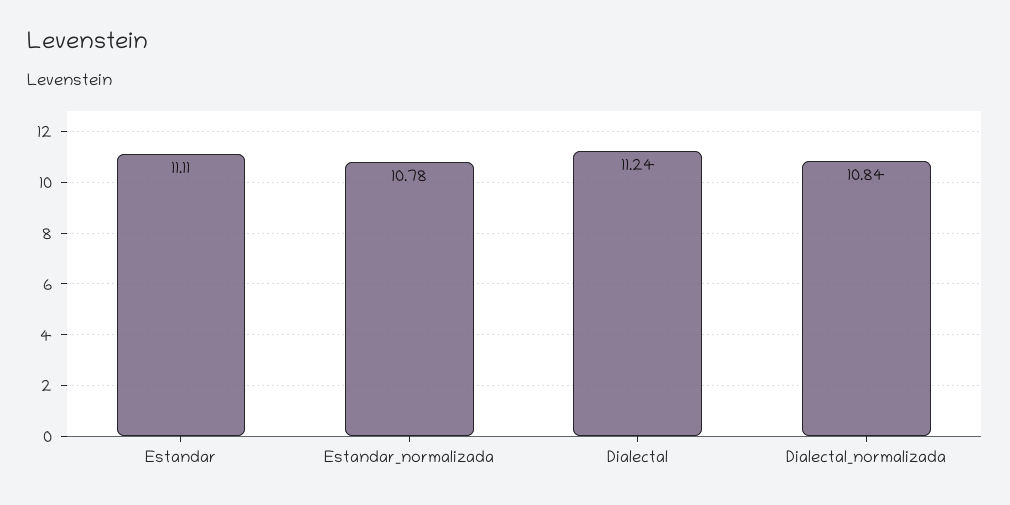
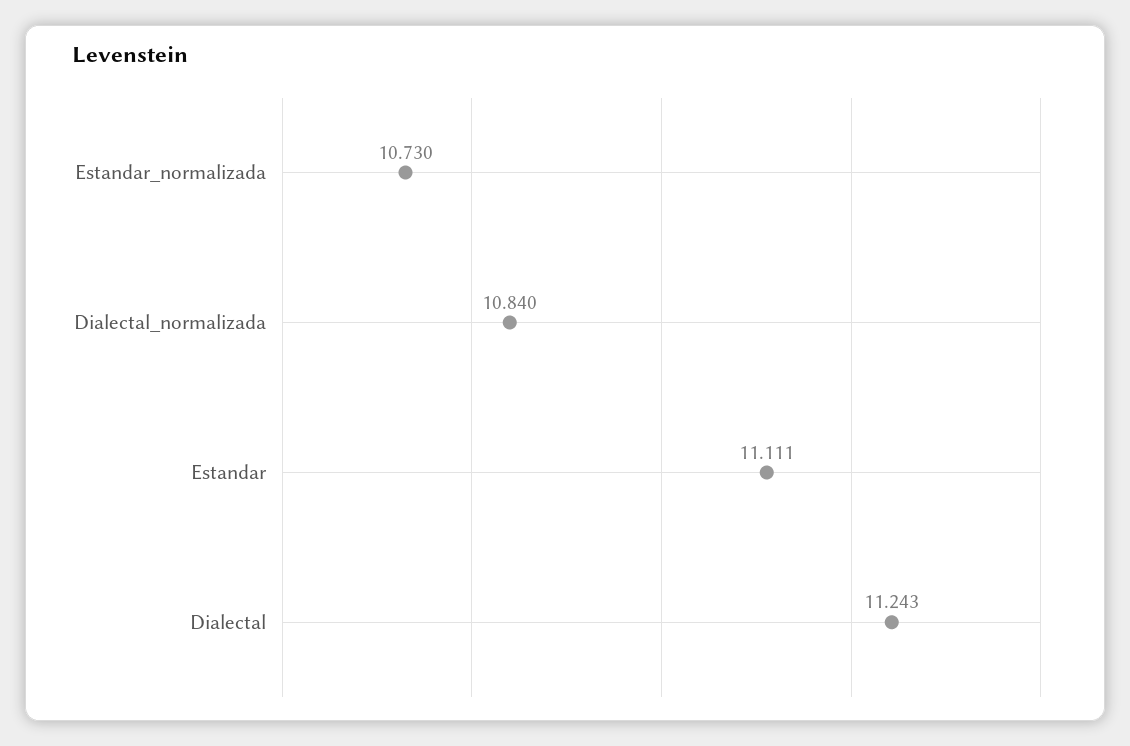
Estandar_normalizada: 10.78 -> 10.73

